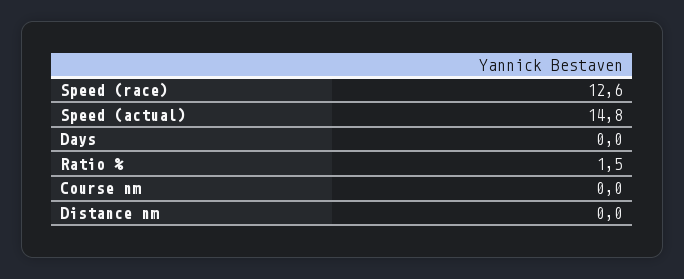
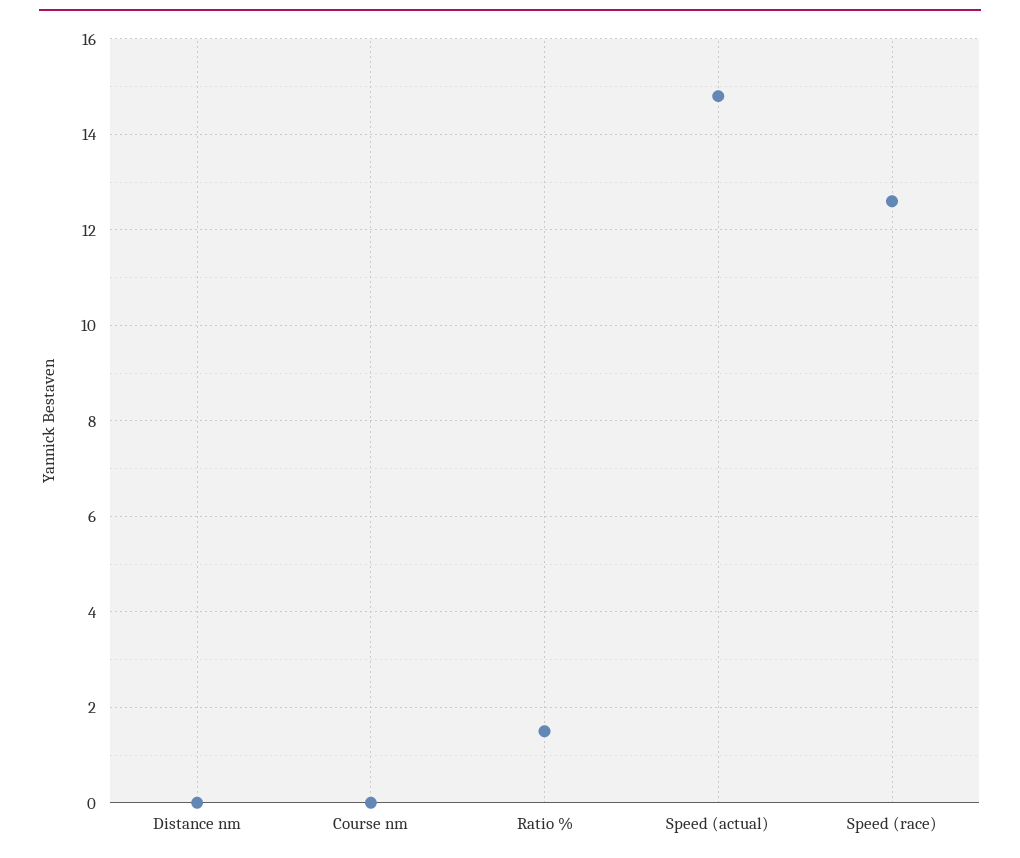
Days: 0 -> none

